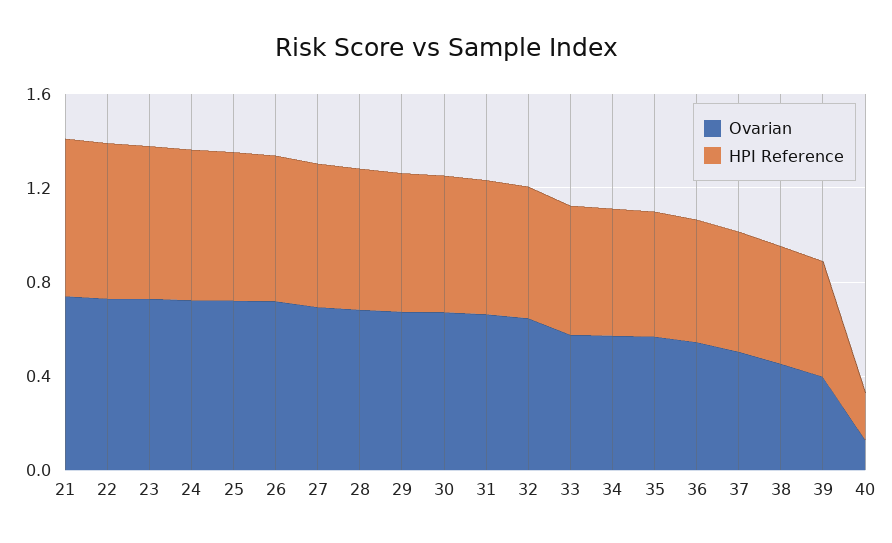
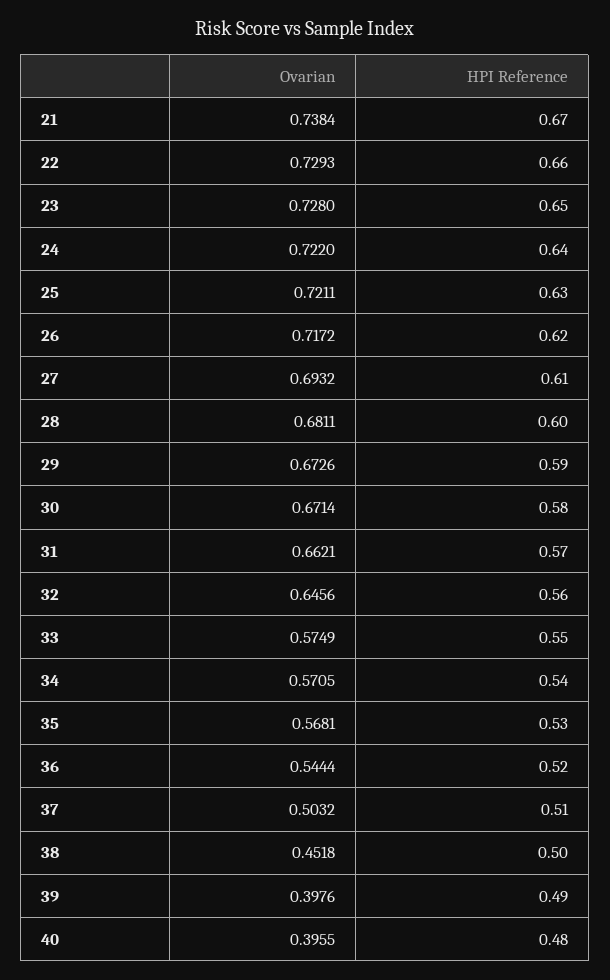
Ovarian, 40: 0.1 -> 0.3955
HPI Reference, 40: 0.2 -> 0.48

